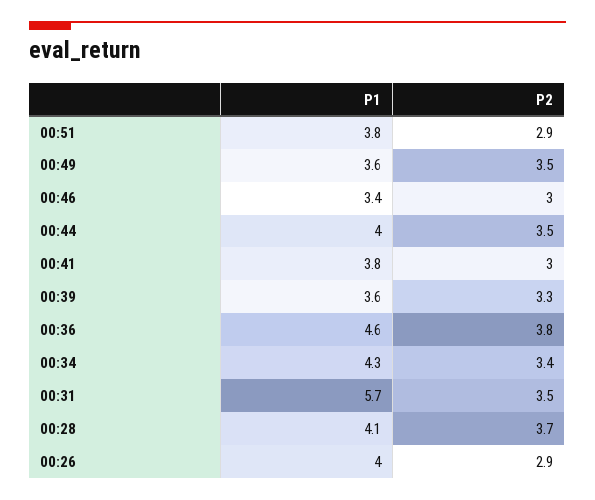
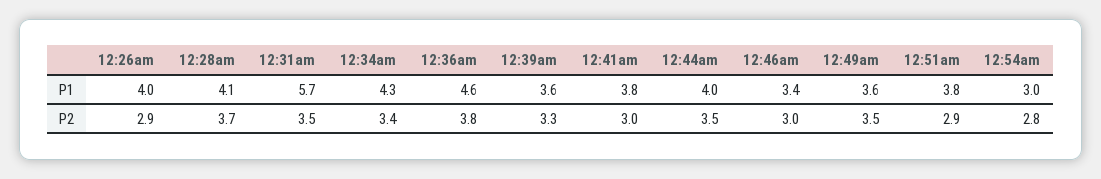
P1, 12:54am: none -> 3
P2, 12:54am: none -> 2.8

